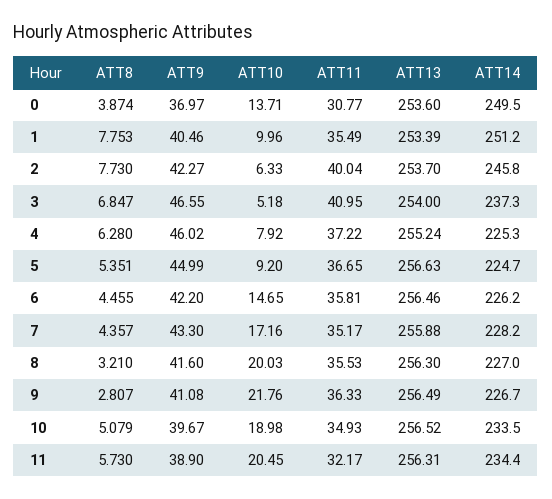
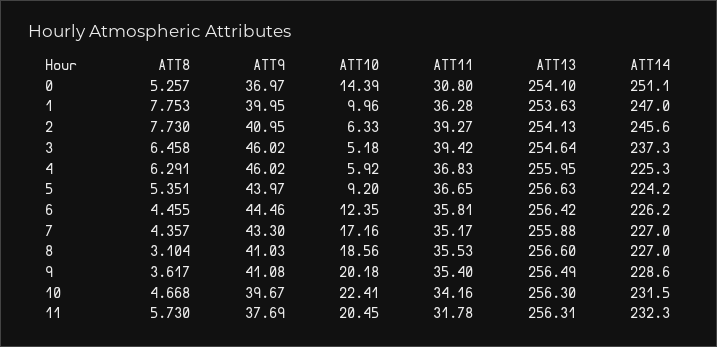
ATT8, 0: 3.874 -> 5.257
ATT10, 0: 13.71 -> 14.39
ATT11, 0: 30.77 -> 30.8
ATT13, 0: 253.6 -> 254.1
ATT14, 0: 249.5 -> 251.1
ATT9, 1: 40.46 -> 39.95
ATT11, 1: 35.49 -> 36.28
ATT13, 1: 253.39 -> 253.63
ATT14, 1: 251.2 -> 247
ATT9, 2: 42.27 -> 40.95
ATT11, 2: 40.04 -> 39.27
ATT13, 2: 253.7 -> 254.13
ATT14, 2: 245.8 -> 245.6
ATT8, 3: 6.847 -> 6.458
ATT9, 3: 46.55 -> 46.02
ATT11, 3: 40.95 -> 39.42
ATT13, 3: 254 -> 254.64
ATT8, 4: 6.28 -> 6.291
ATT10, 4: 7.92 -> 5.92
ATT11, 4: 37.22 -> 36.83
ATT13, 4: 255.24 -> 255.95
ATT9, 5: 44.99 -> 43.97
ATT14, 5: 224.7 -> 224.2
ATT9, 6: 42.2 -> 44.46
ATT10, 6: 14.65 -> 12.35
ATT13, 6: 256.46 -> 256.42
ATT14, 7: 228.2 -> 227
ATT8, 8: 3.21 -> 3.104
ATT9, 8: 41.6 -> 41.03
ATT10, 8: 20.03 -> 18.56
ATT13, 8: 256.3 -> 256.6
ATT8, 9: 2.807 -> 3.617
ATT10, 9: 21.76 -> 20.18
ATT11, 9: 36.33 -> 35.4
ATT14, 9: 226.7 -> 228.6
ATT8, 10: 5.079 -> 4.668
ATT10, 10: 18.98 -> 22.41
ATT11, 10: 34.93 -> 34.16
ATT13, 10: 256.52 -> 256.3
ATT14, 10: 233.5 -> 231.5
ATT9, 11: 38.9 -> 37.69
ATT11, 11: 32.17 -> 31.78
ATT14, 11: 234.4 -> 232.3

